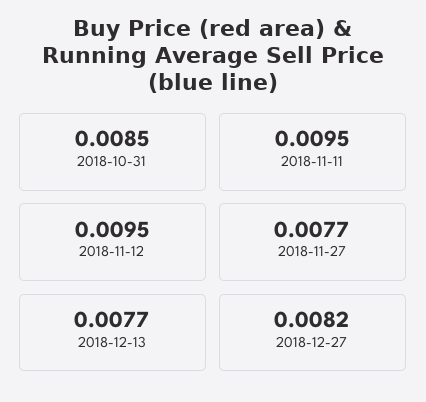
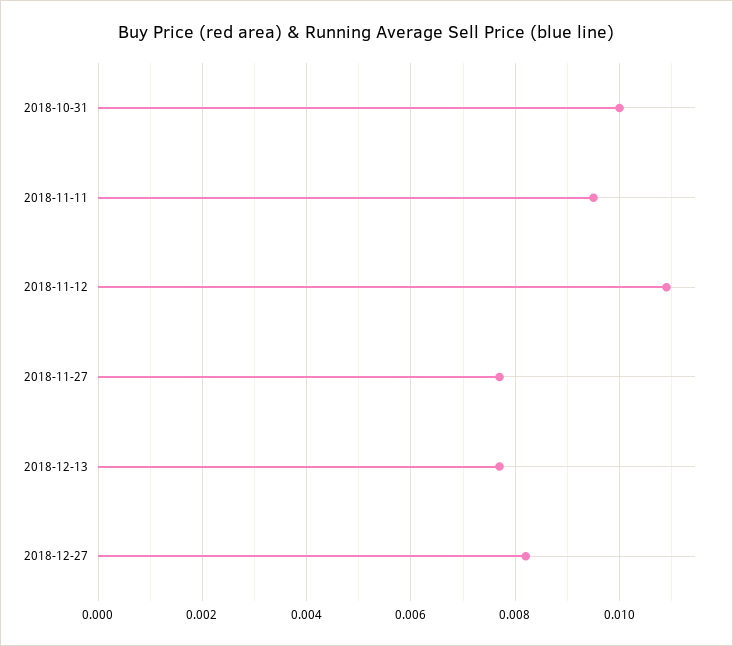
2018-10-31: 0.0085 -> 0.01
2018-11-12: 0.0095 -> 0.011

